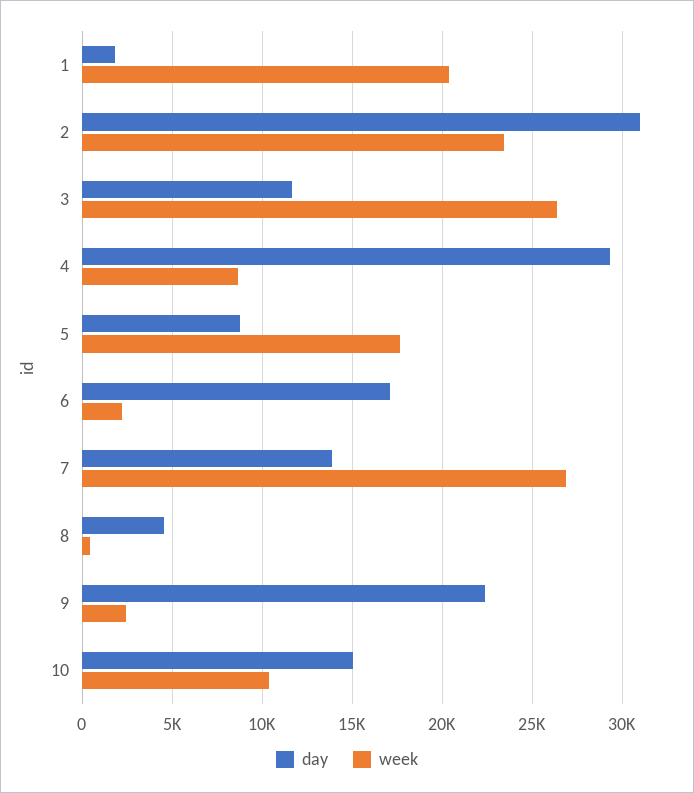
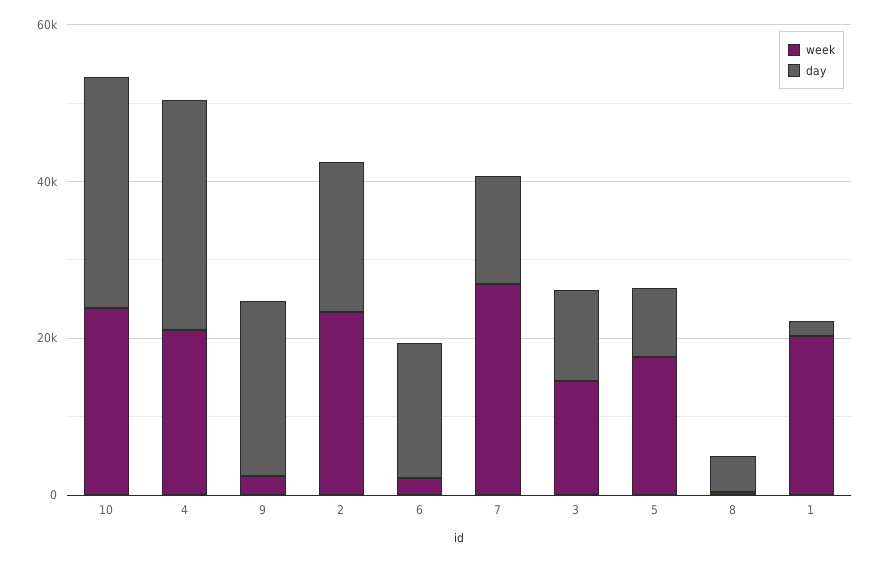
day, 2: 31000 -> 20000
week, 3: 26500 -> 15000
week, 4: 8500 -> 20000
day, 10: 15000 -> 30000
week, 10: 10500 -> 25000

